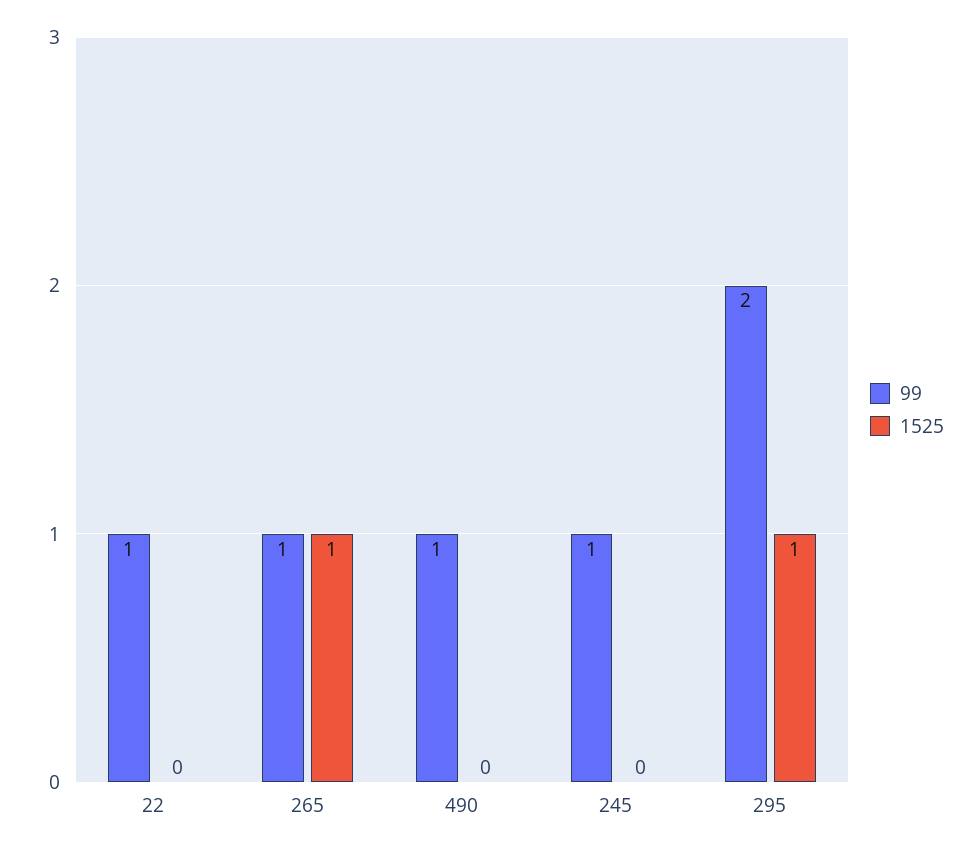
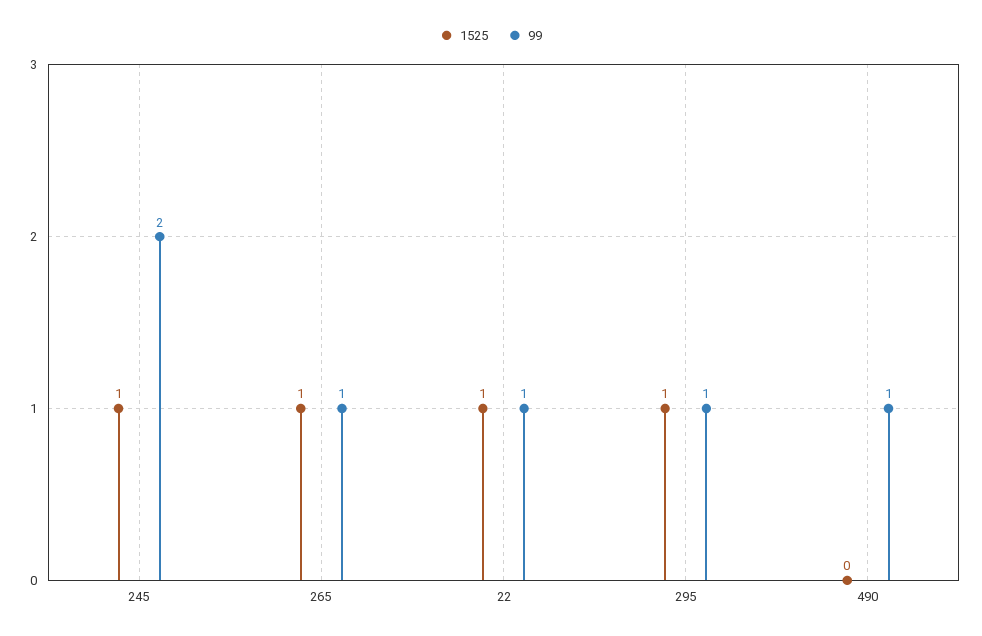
1525, 22: 0 -> 1
99, 245: 1 -> 2
1525, 245: 0 -> 1
99, 295: 2 -> 1

